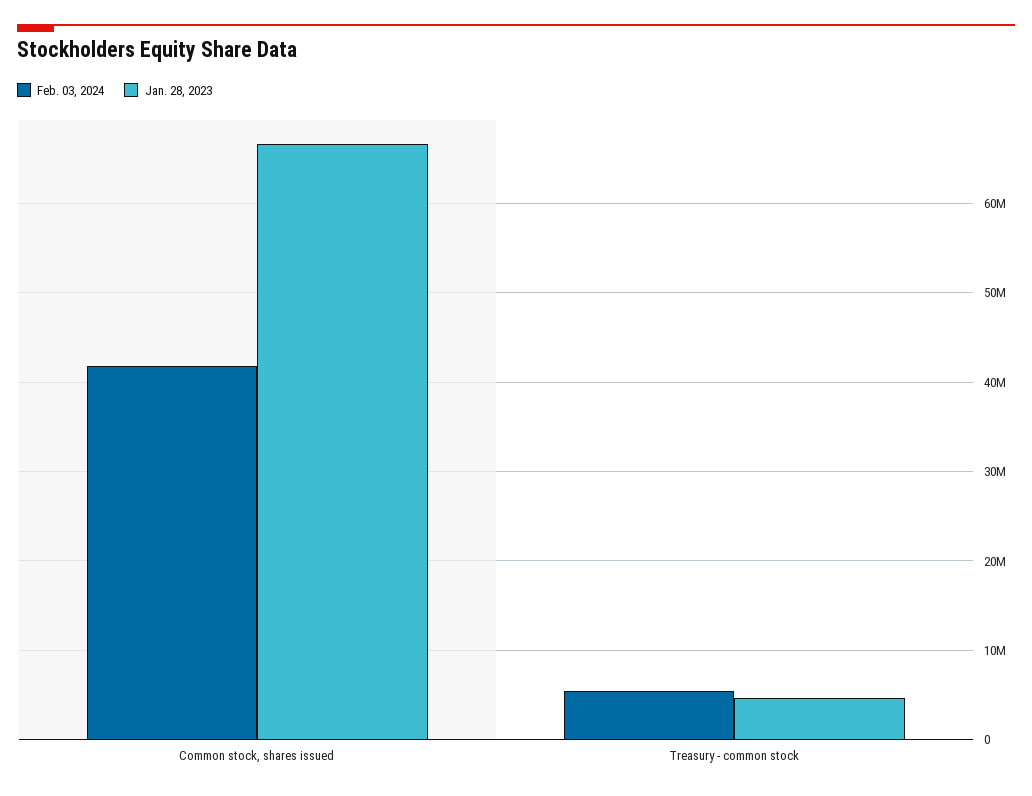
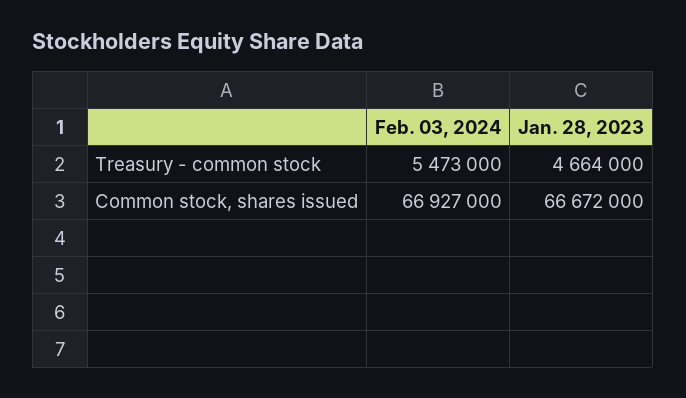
Feb. 03, 2024, Common stock, shares issued: 42000000 -> 66927000

